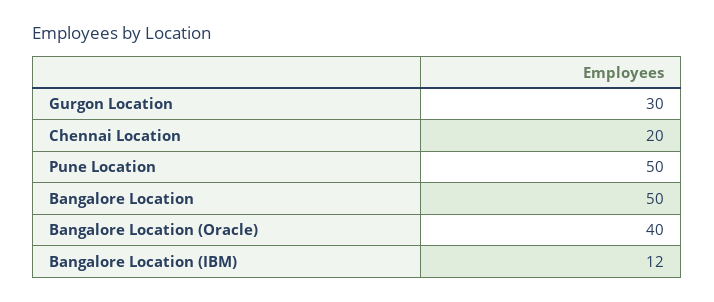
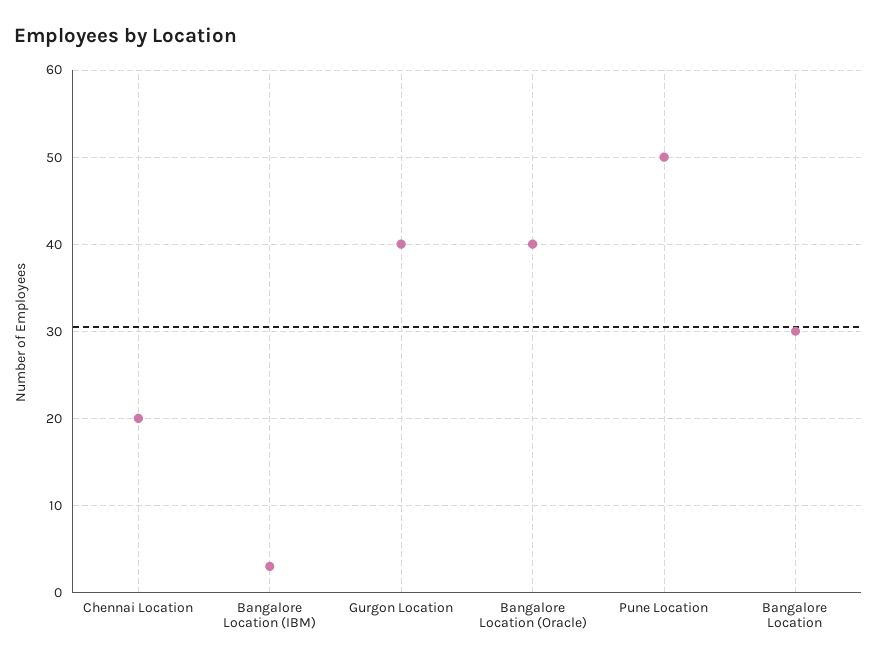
Gurgon Location: 30 -> 40
Bangalore Location: 50 -> 30
Bangalore Location (IBM): 12 -> 3

